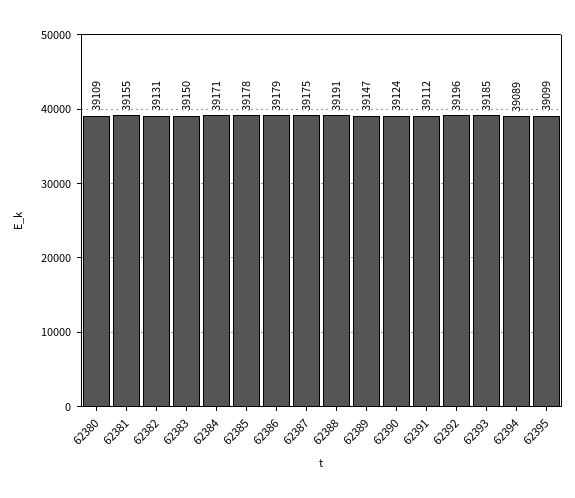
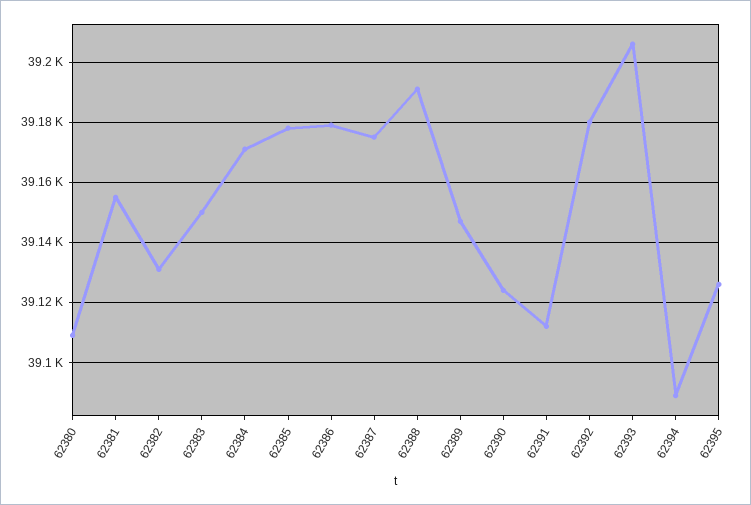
62392: 39196 -> 39180
62393: 39185 -> 39205
62395: 39099 -> 39125

